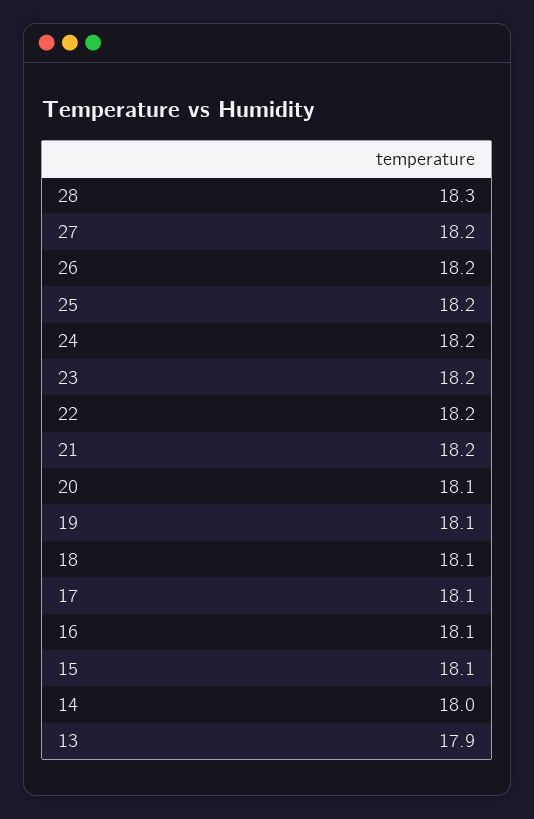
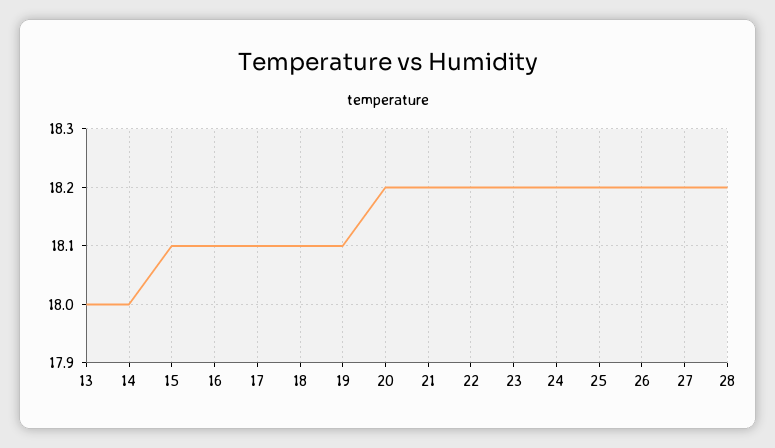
28: 18.3 -> 18.2
20: 18.1 -> 18.2
13: 17.9 -> 18

